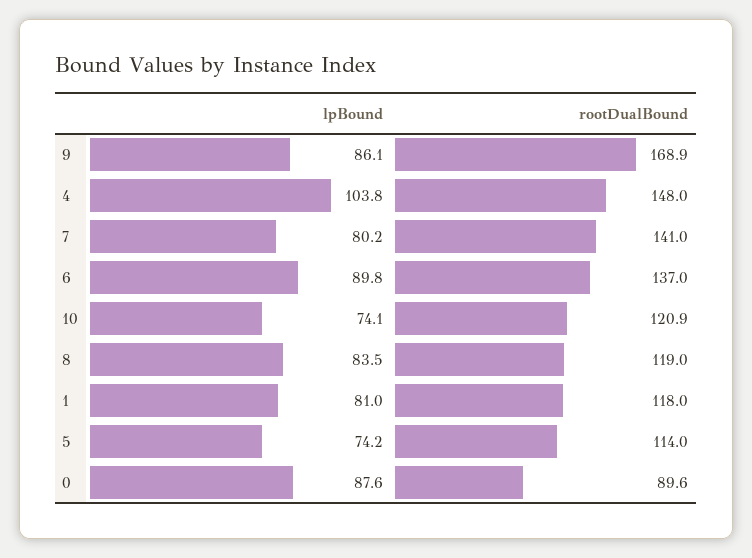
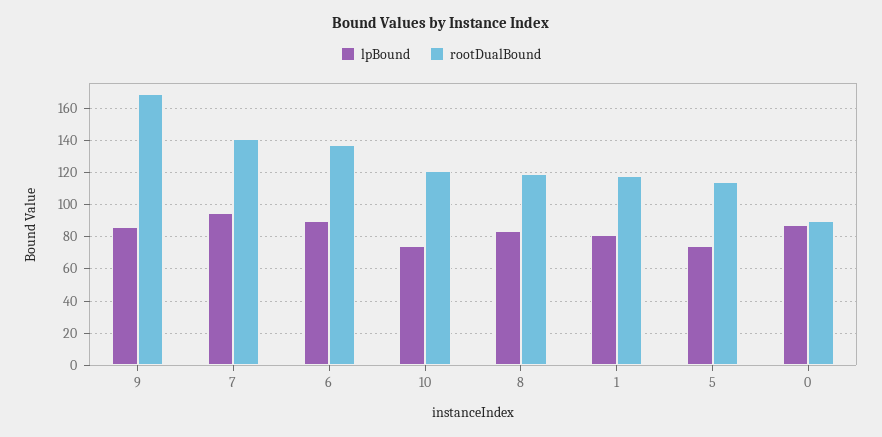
lpBound, 4: 103.8 -> none
rootDualBound, 4: 148 -> none
lpBound, 7: 80.2 -> 95

